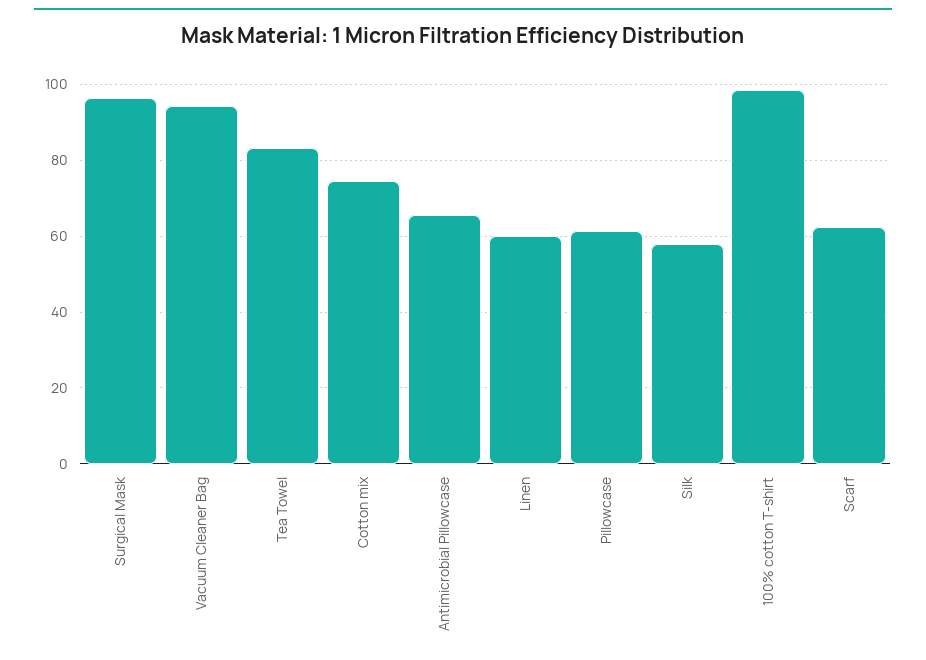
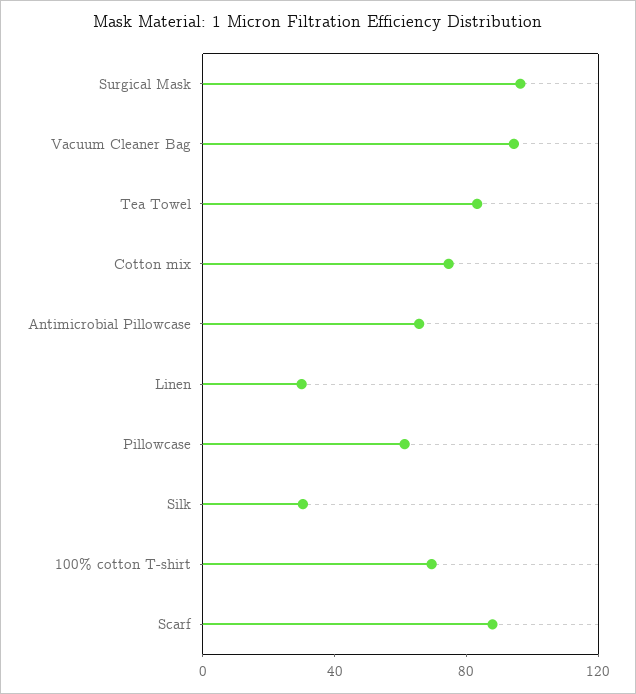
Linen: 60 -> 30
Silk: 58 -> 30
100% cotton T-shirt: 98 -> 70
Scarf: 62 -> 90

